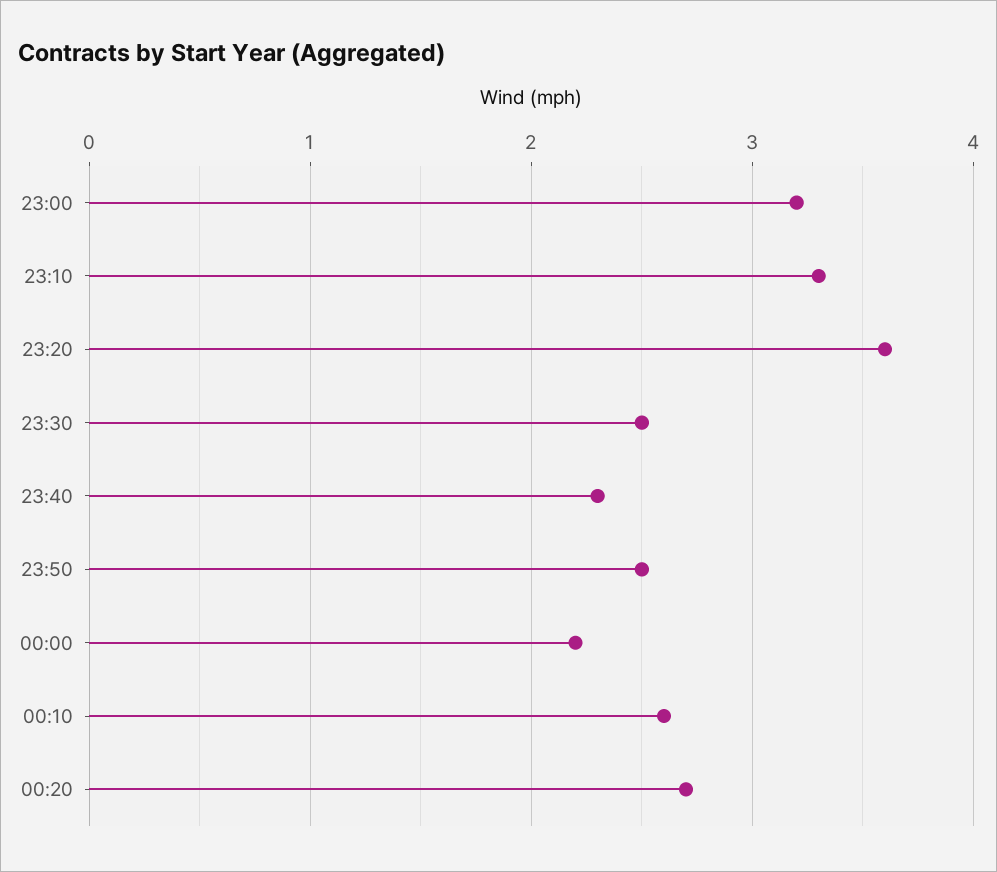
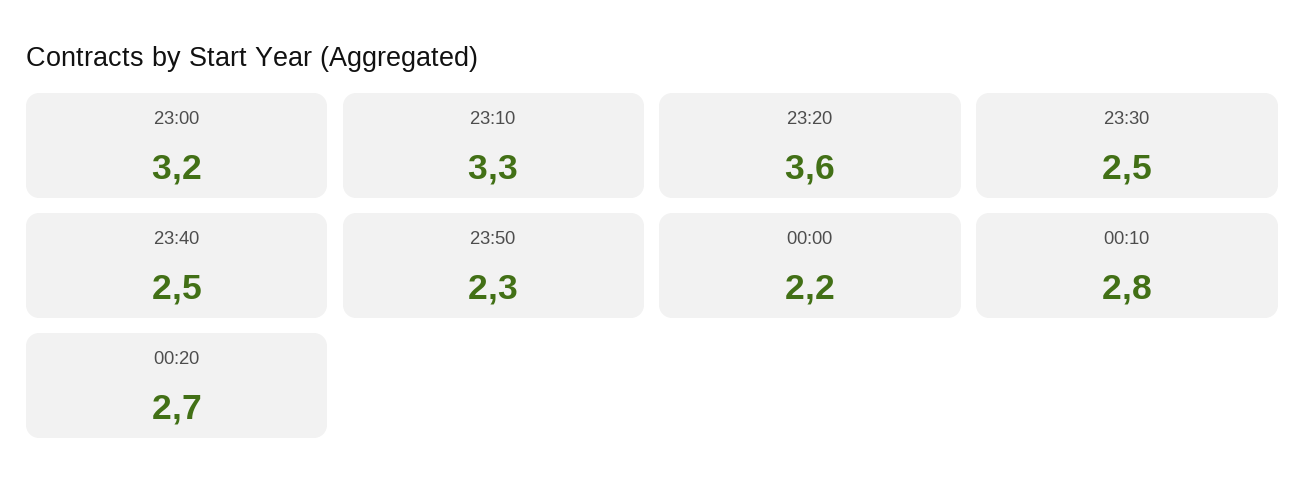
23:40: 2.3 -> 2.5
23:50: 2.5 -> 2.3
00:10: 2.6 -> 2.8

